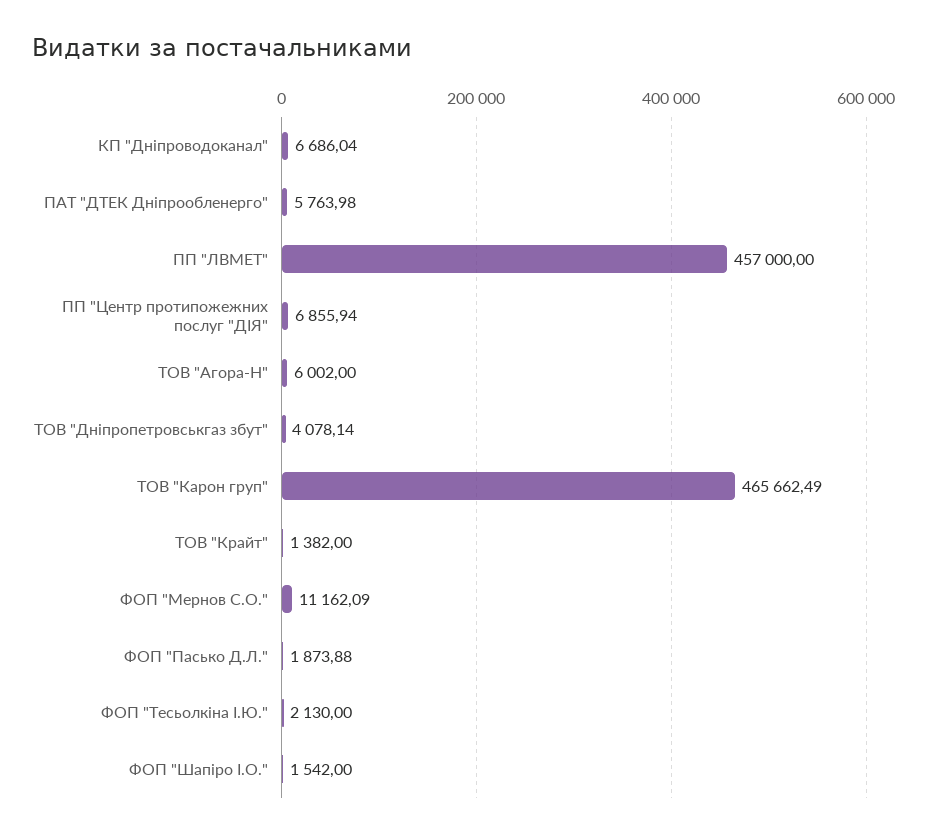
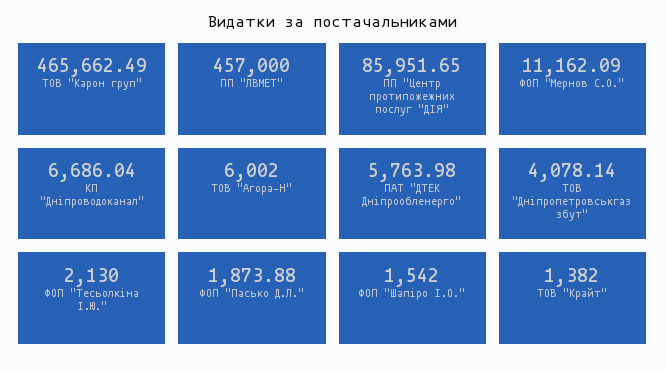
ПП "Центр протипожежних послуг "ДІЯ": 6855.94 -> 85951.65

